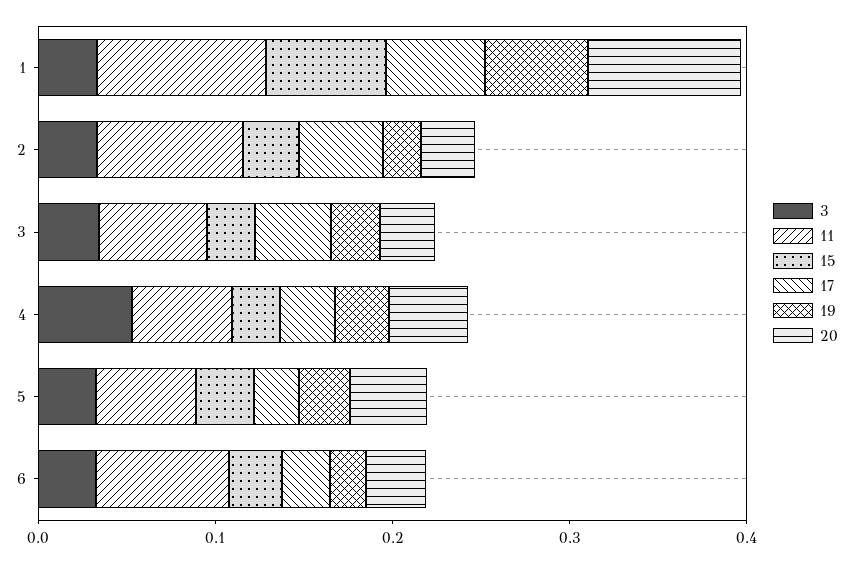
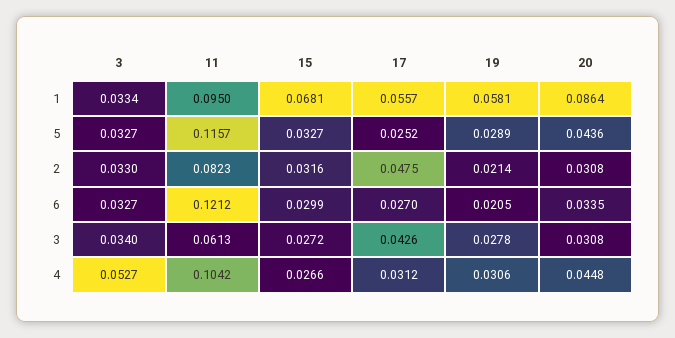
11, 4: 0.06 -> 0.1042
11, 5: 0.06 -> 0.1157
11, 6: 0.08 -> 0.1212

